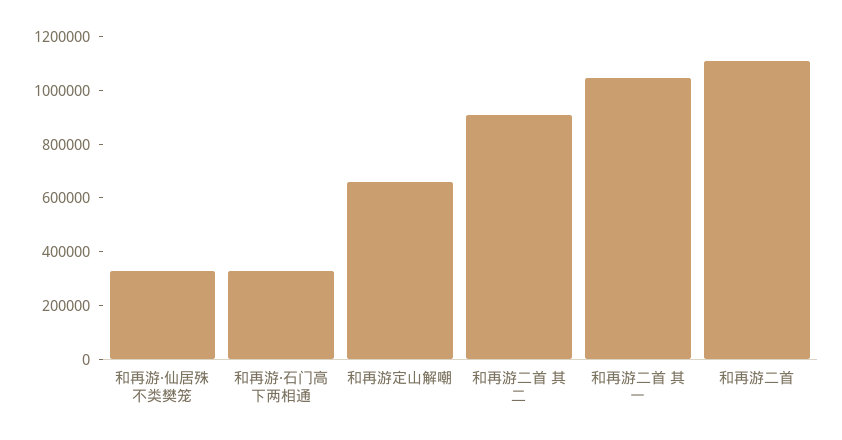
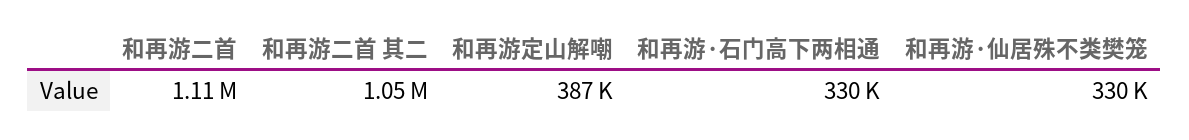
和再游定山解嘲: 650000 -> 387000
和再游二首 其二: 900000 -> 1050000
和再游二首 其一: 1050000 -> none

